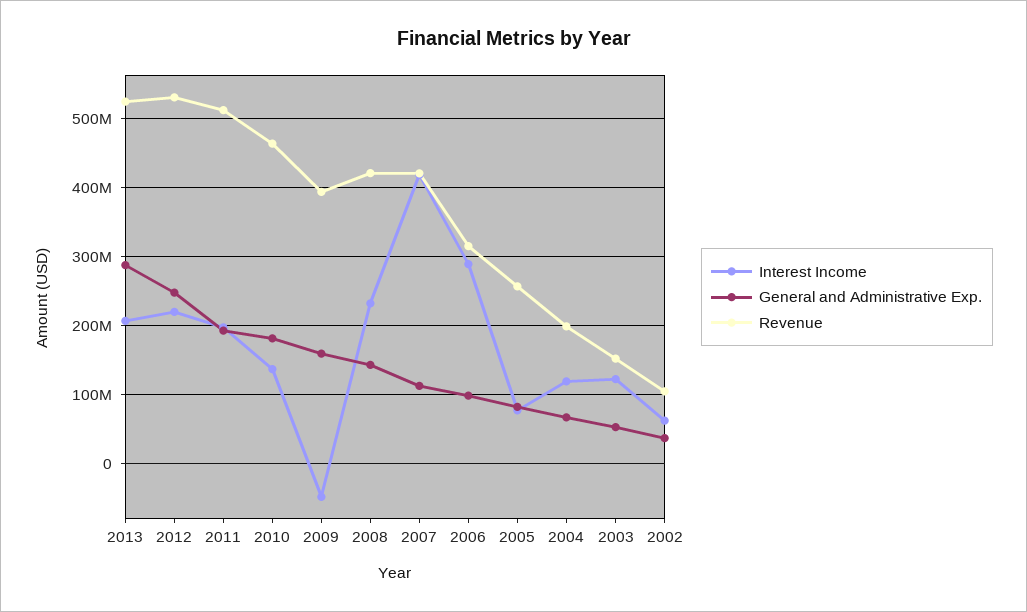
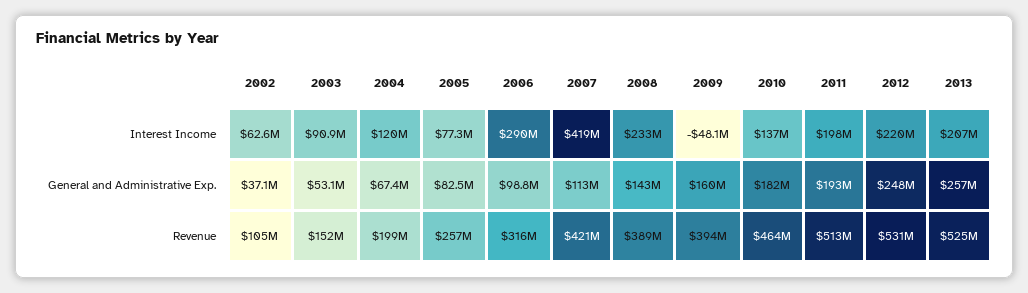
General and Administrative Exp., 2013: 290000000 -> 257000000
Revenue, 2008: 420000000 -> 389000000
Interest Income, 2003: 120000000 -> 90900000

